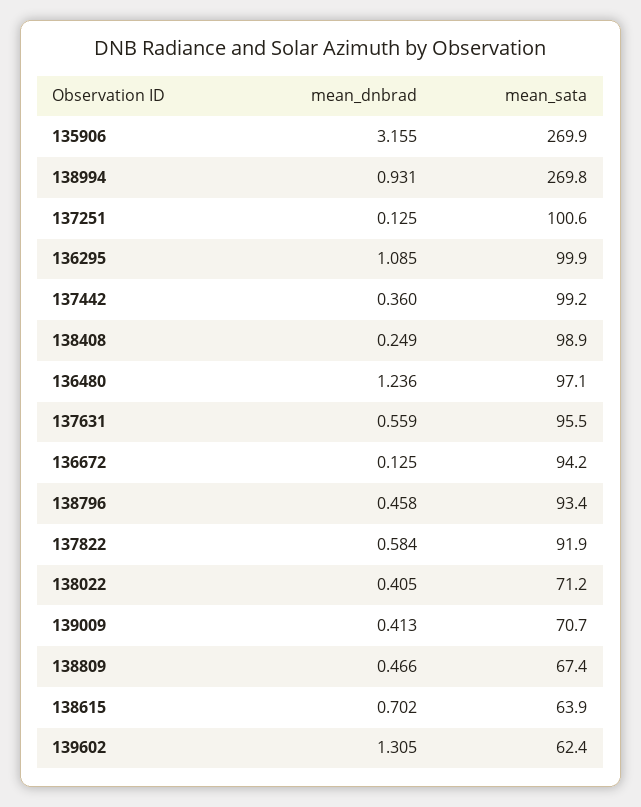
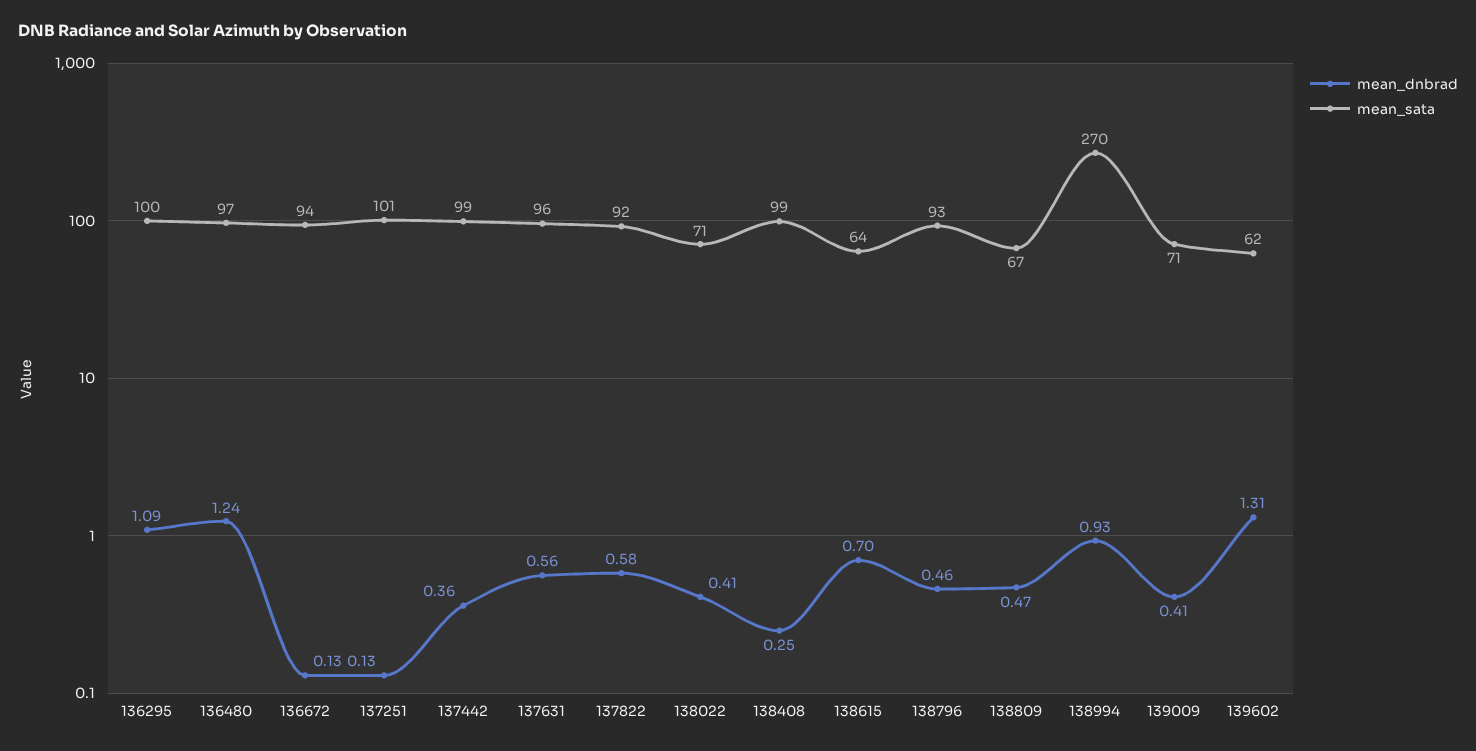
mean_dnbrad, 135906: 3.155 -> none
mean_sata, 135906: 269.9 -> none

